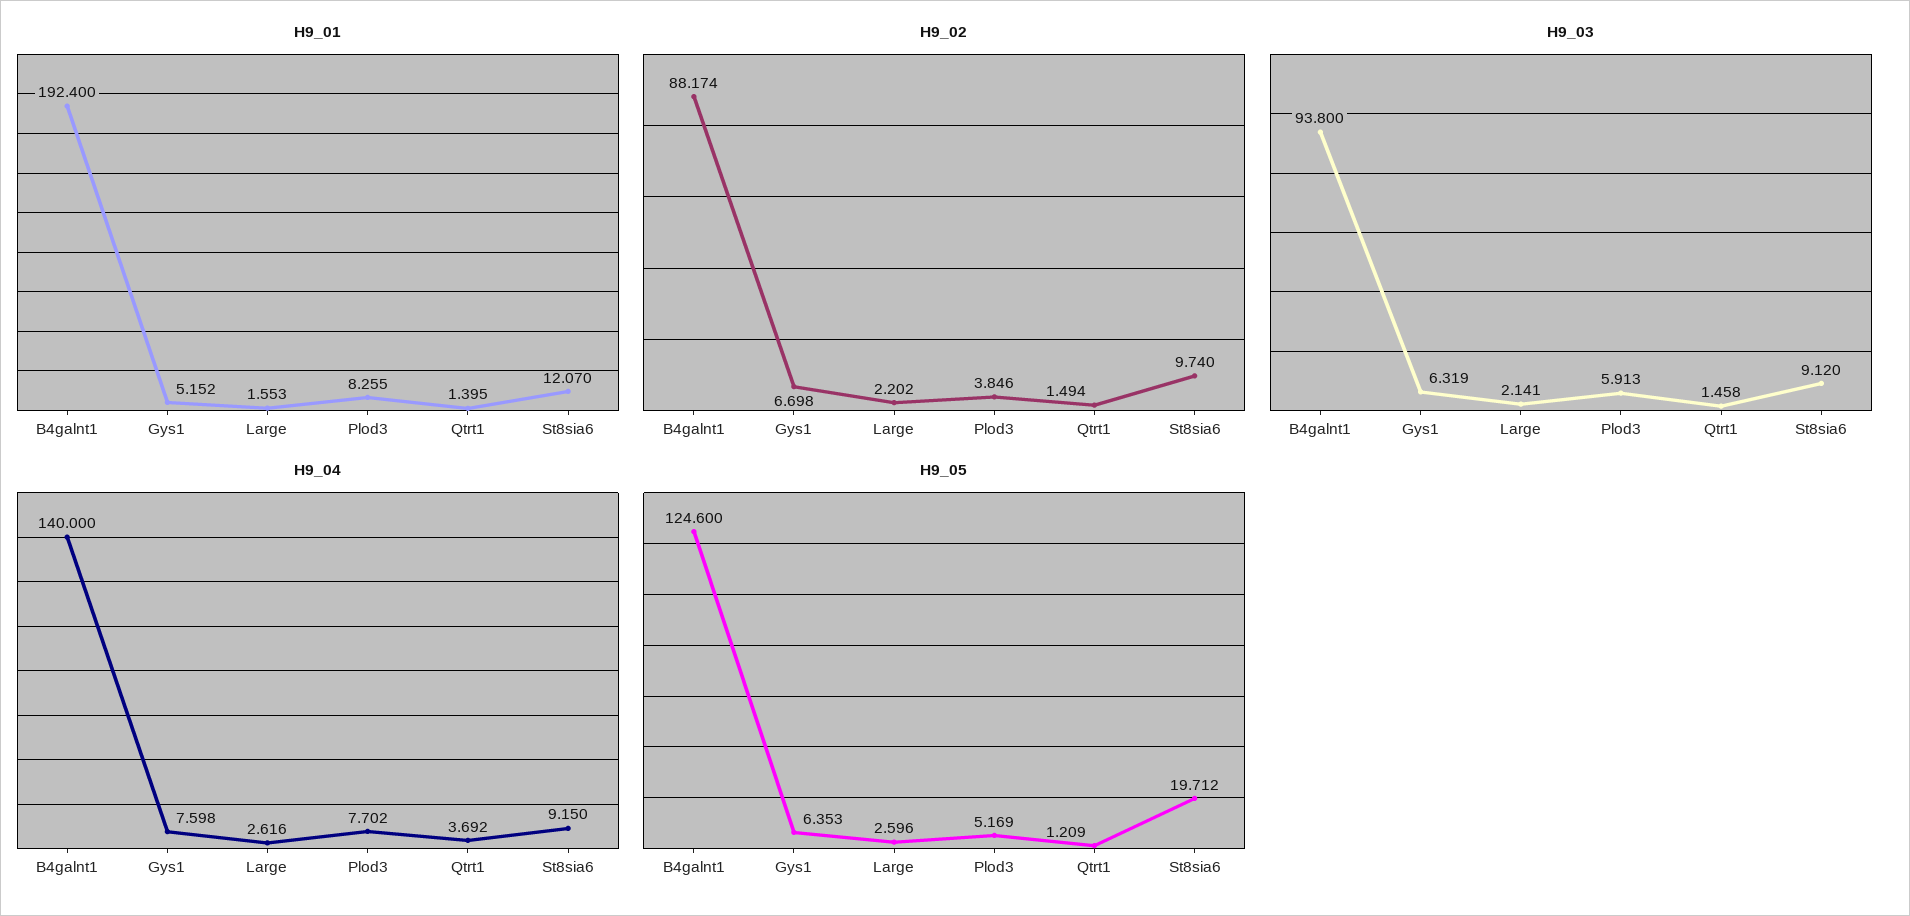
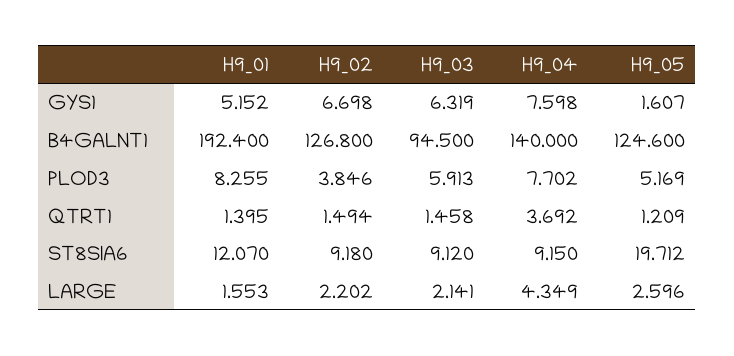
H9_02, B4galnt1: 88.174 -> 126.8
H9_02, St8sia6: 9.74 -> 9.18
H9_03, B4galnt1: 93.8 -> 94.5
H9_04, Large: 2.616 -> 4.349
H9_05, Gys1: 6.353 -> 1.607

